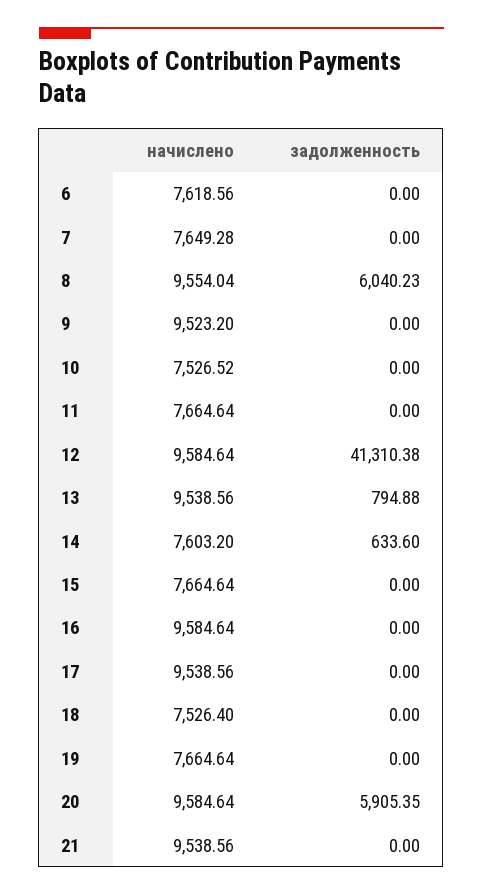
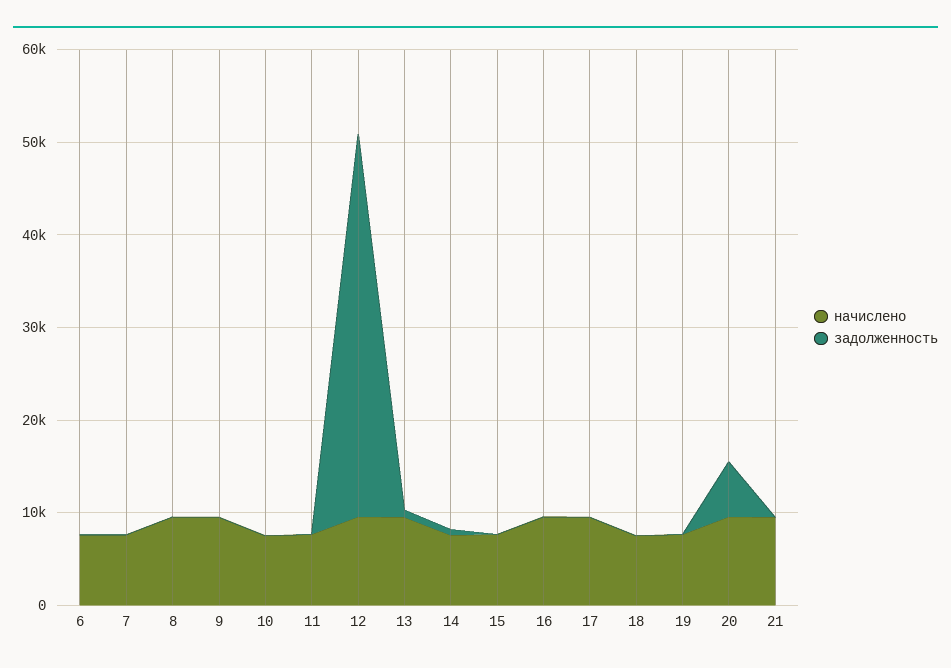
задолженность, 8: 6040.23 -> 0

